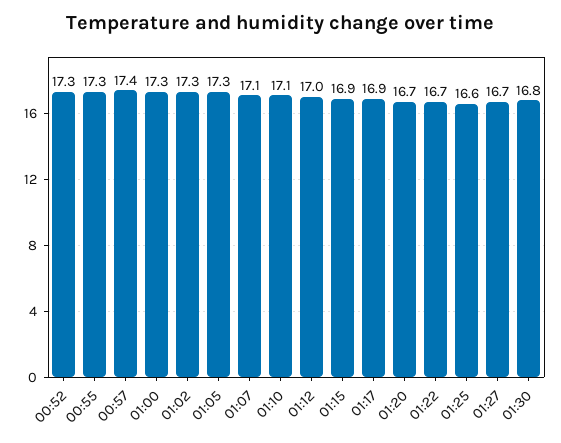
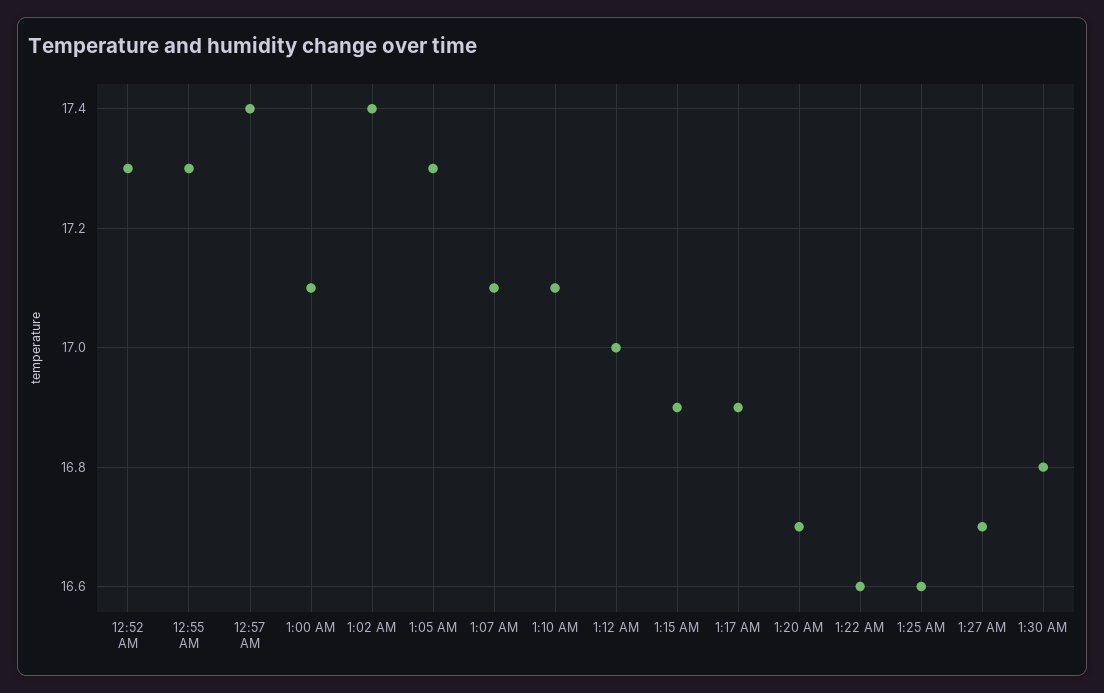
01:00: 17.3 -> 17.1
01:02: 17.3 -> 17.4
01:22: 16.7 -> 16.6

